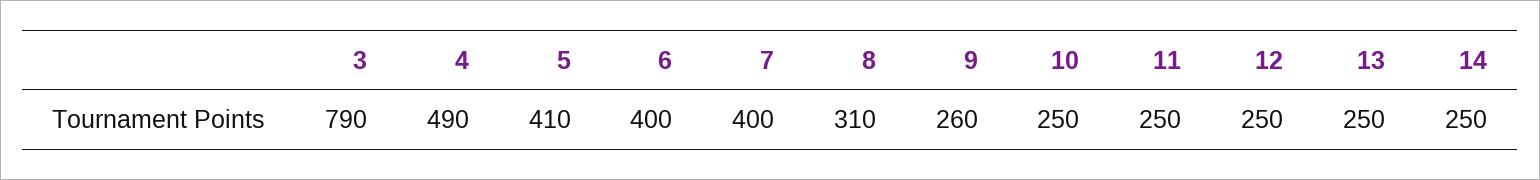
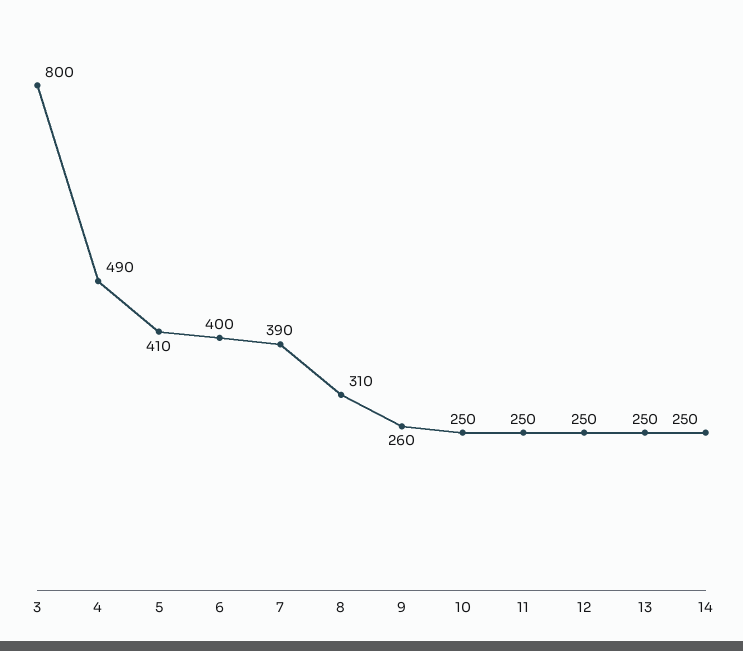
3: 790 -> 800
7: 400 -> 390

